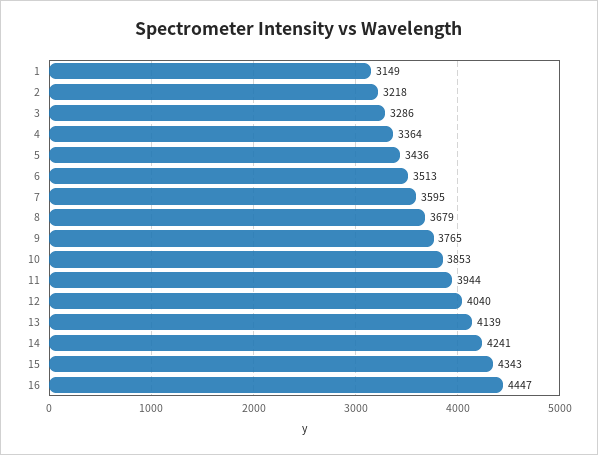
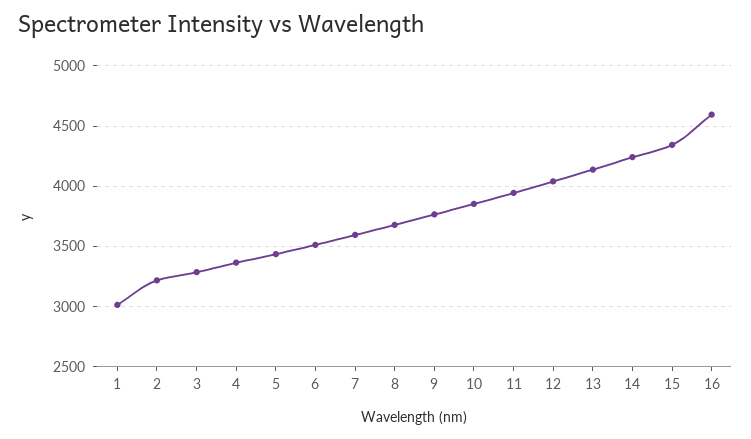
1: 3149 -> 3000
16: 4447 -> 4600

